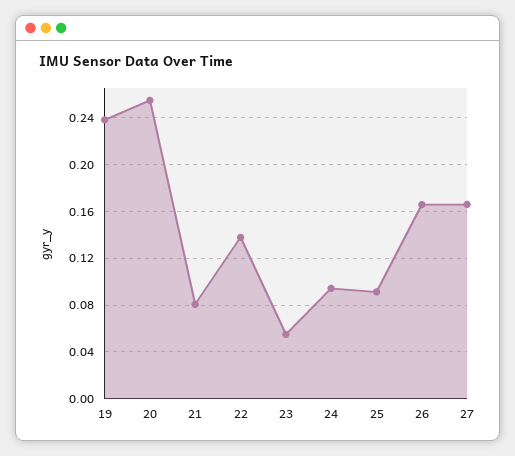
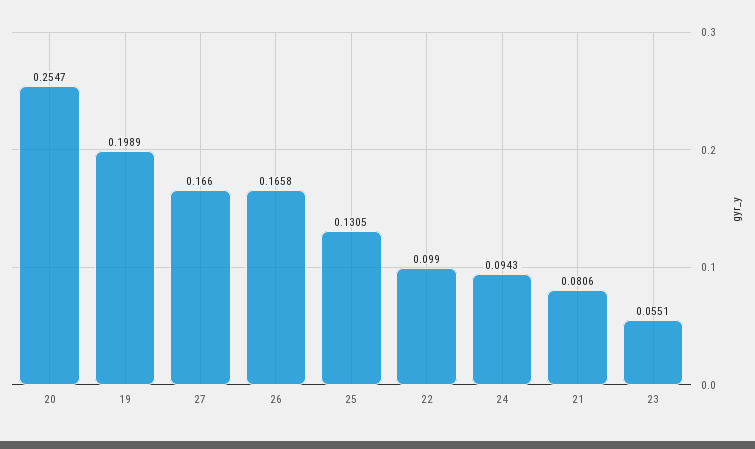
19: 0.24 -> 0.1989
22: 0.14 -> 0.099
25: 0.09 -> 0.1305

